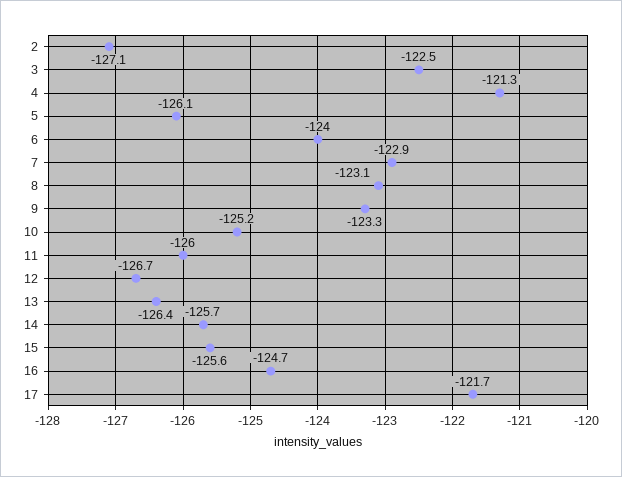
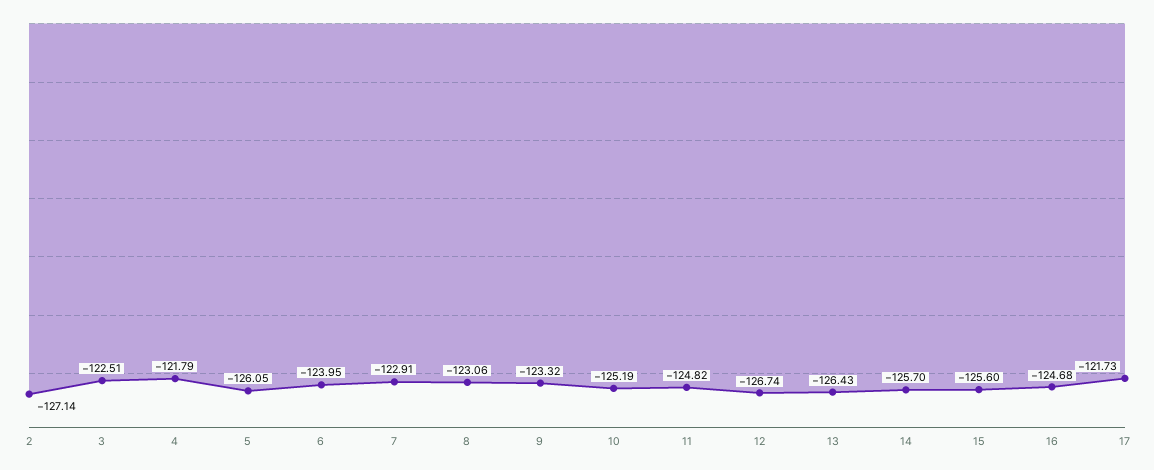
4: -121.3 -> -121.79
11: -126 -> -124.82

